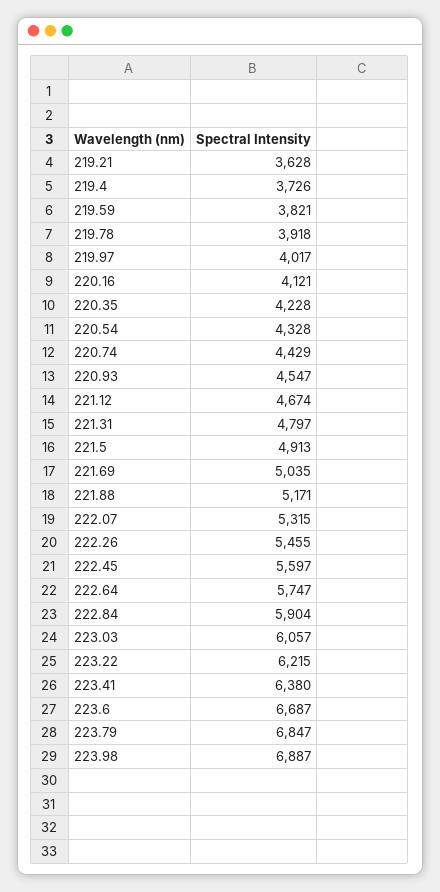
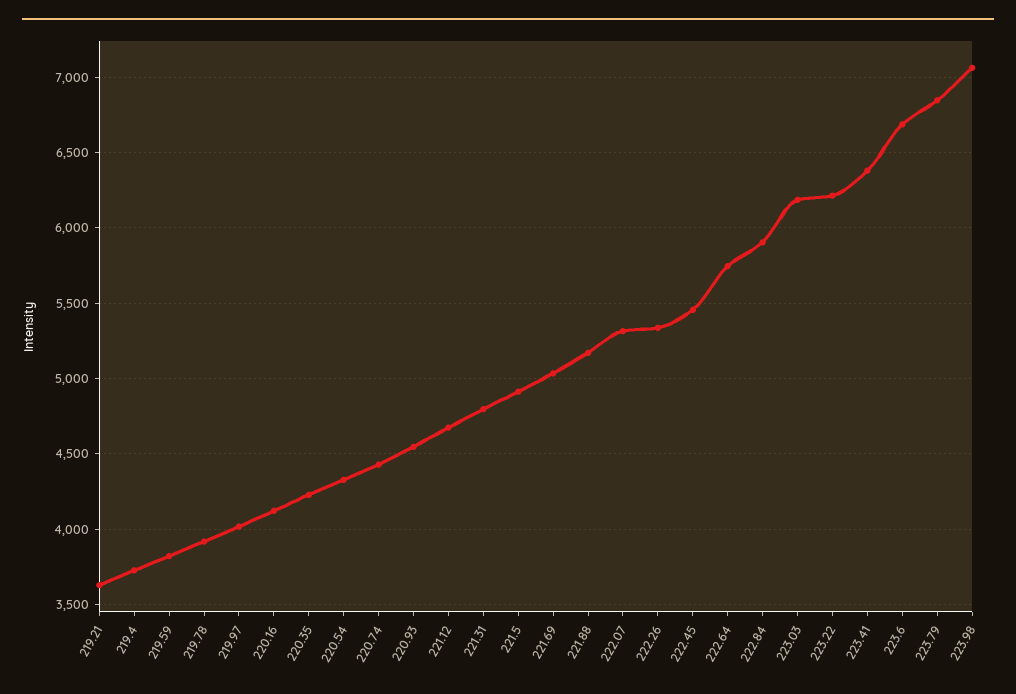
222.26: 5455 -> 5350
222.45: 5597 -> 5450
223.03: 6057 -> 6200
223.98: 6887 -> 7050

